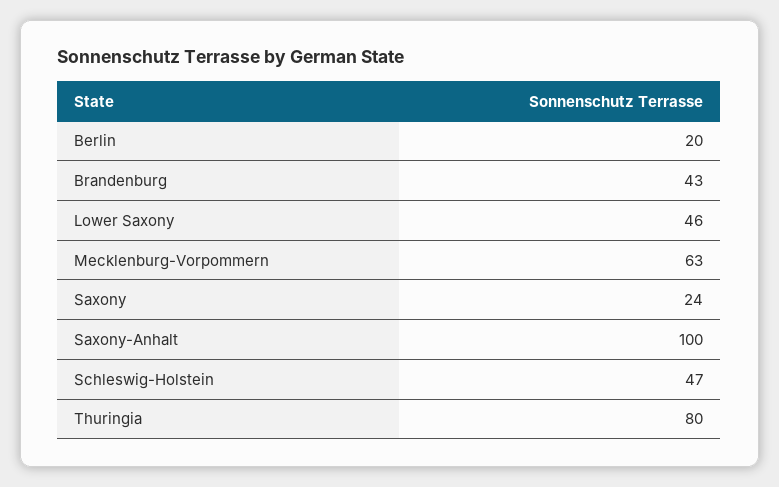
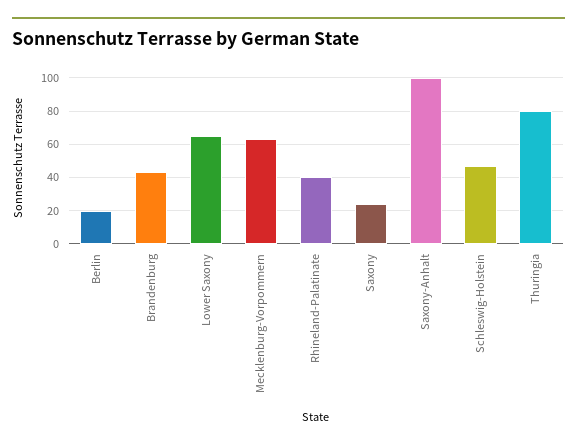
Lower Saxony: 46 -> 65
Rhineland-Palatinate: none -> 40

